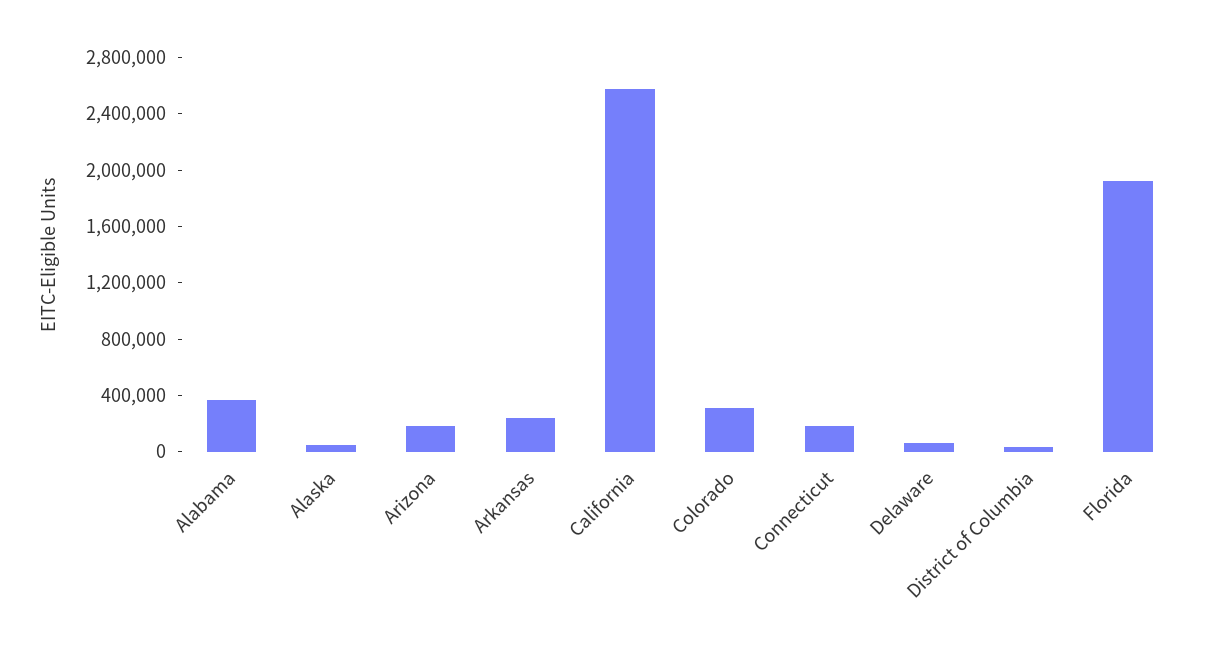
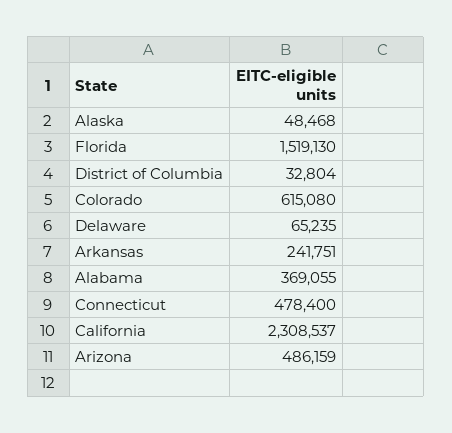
Arizona: 200000 -> 486159
California: 2600000 -> 2308537
Colorado: 300000 -> 615080
Connecticut: 200000 -> 478400
Florida: 1900000 -> 1519130

